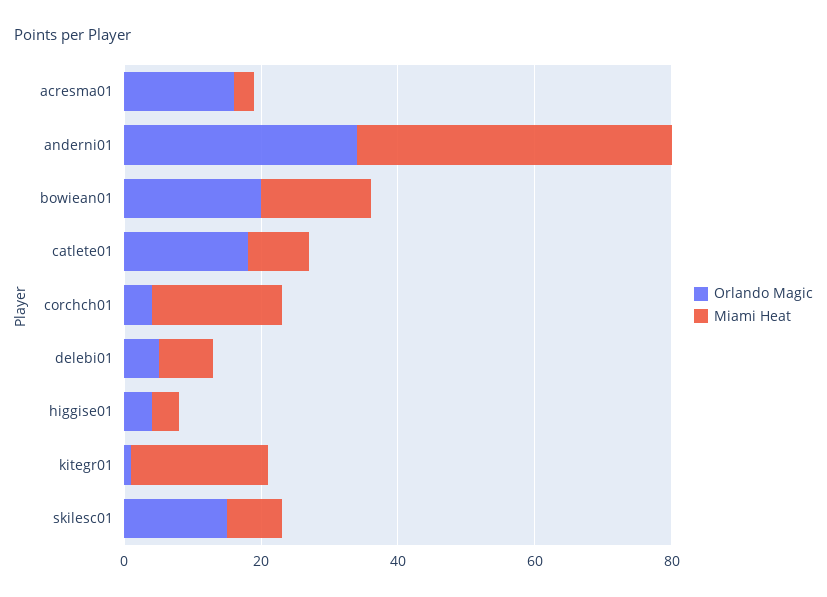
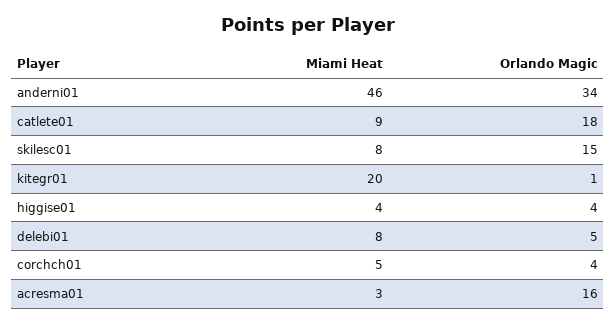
Orlando Magic, bowiean01: 20 -> none
Miami Heat, bowiean01: 15 -> none
Miami Heat, corchch01: 20 -> 5

